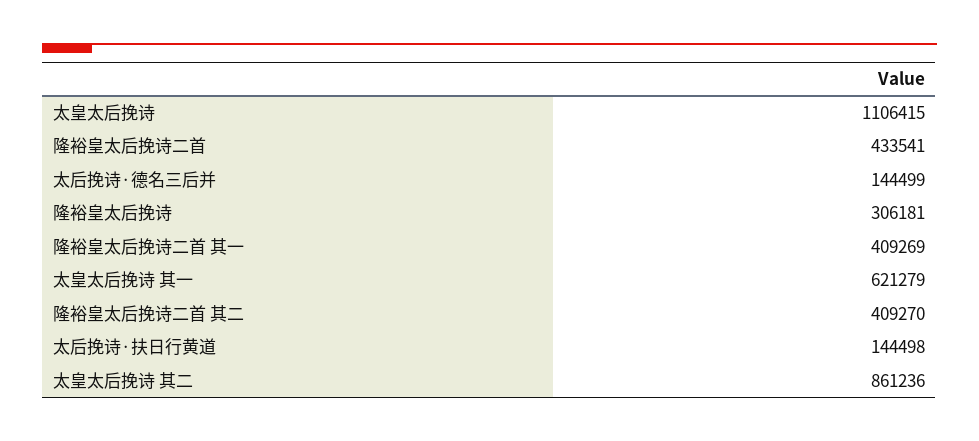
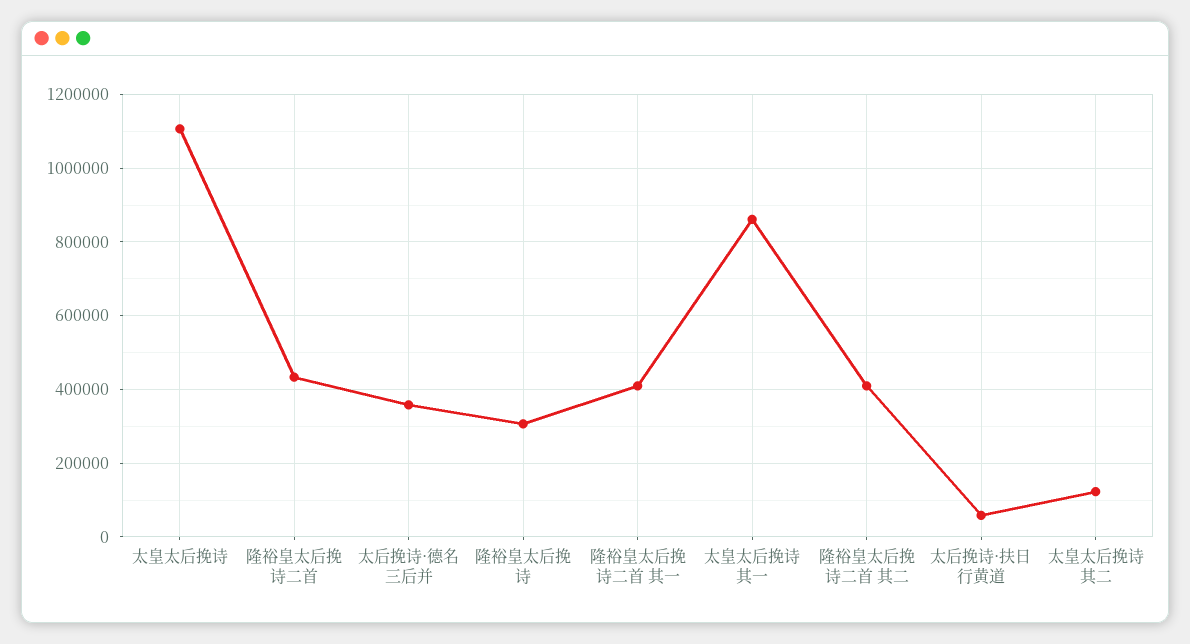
太后挽诗·德名三后并: 144499 -> 360000
太皇太后挽诗 其一: 621279 -> 860000
太后挽诗·扶日行黄道: 144498 -> 60000
太皇太后挽诗 其二: 861236 -> 120000

